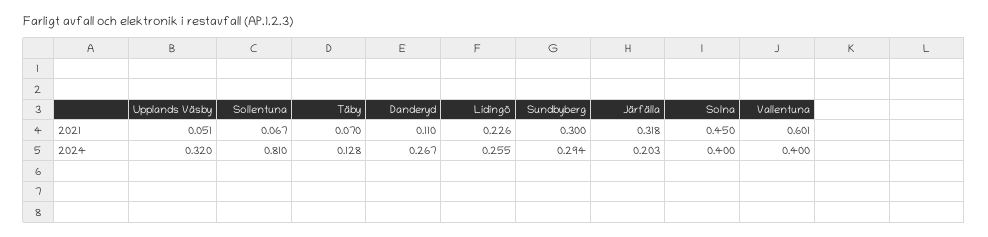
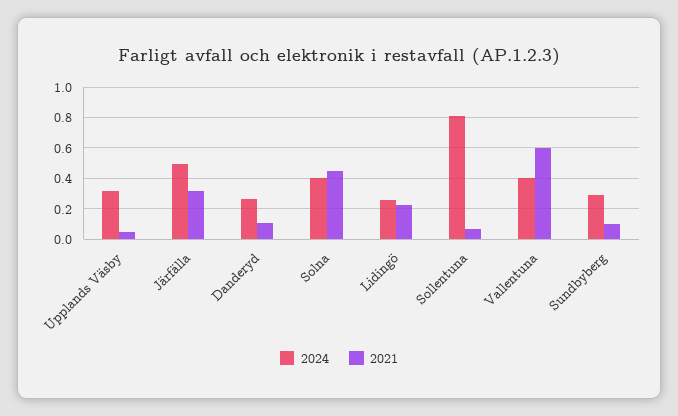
2021, Täby: 0.07 -> none
2021, Sundbyberg: 0.3 -> 0.1
2024, Täby: 0.128 -> none
2024, Järfälla: 0.203 -> 0.5

